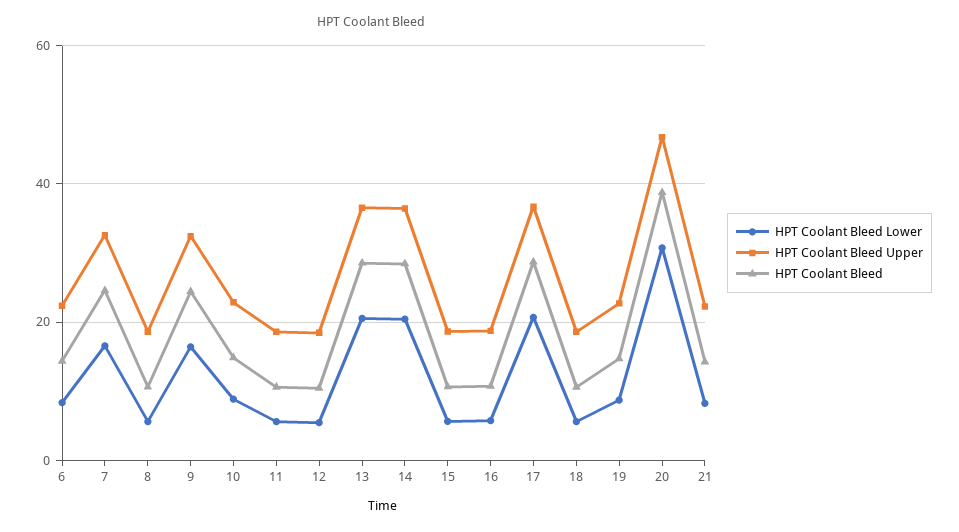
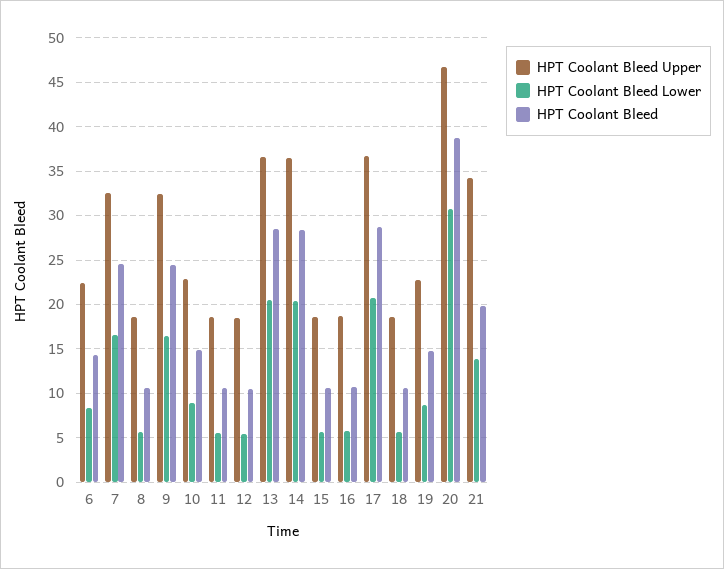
HPT Coolant Bleed Lower, 21: 8 -> 14
HPT Coolant Bleed Upper, 21: 22 -> 34
HPT Coolant Bleed, 21: 14 -> 20

